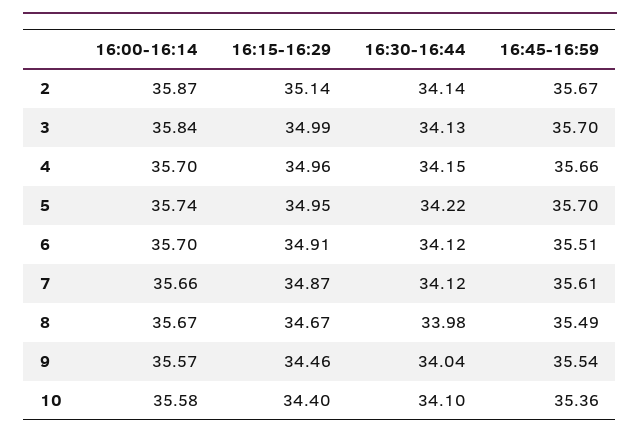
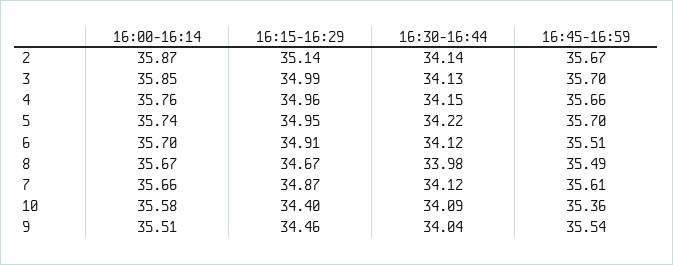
16:00-16:14, 3: 35.84 -> 35.85
16:00-16:14, 4: 35.7 -> 35.76
16:00-16:14, 9: 35.57 -> 35.51
16:30-16:44, 10: 34.1 -> 34.09

